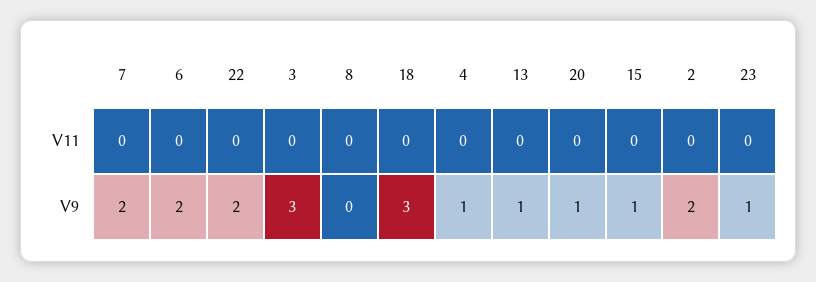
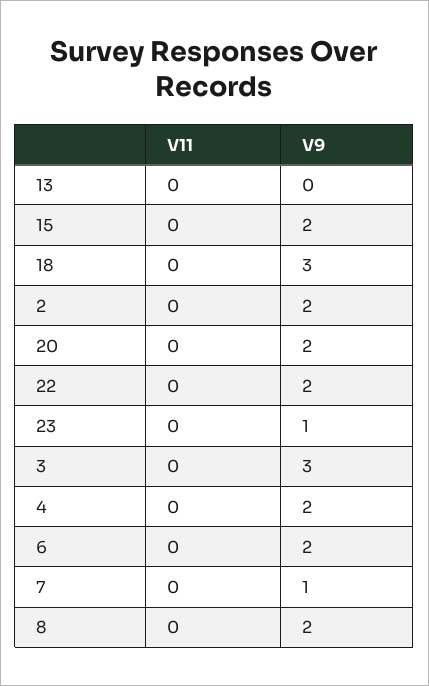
7, V9: 2 -> 1
8, V9: 0 -> 2
4, V9: 1 -> 2
13, V9: 1 -> 0
20, V9: 1 -> 2
15, V9: 1 -> 2

